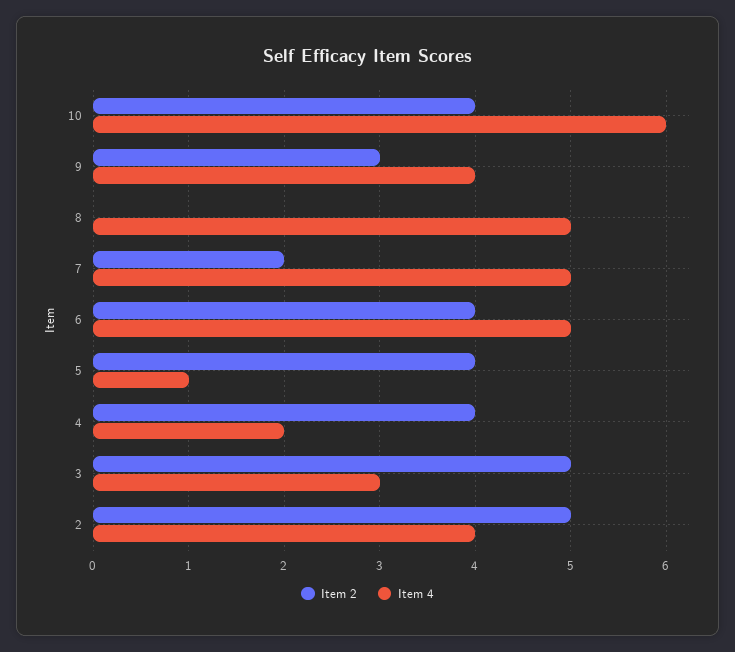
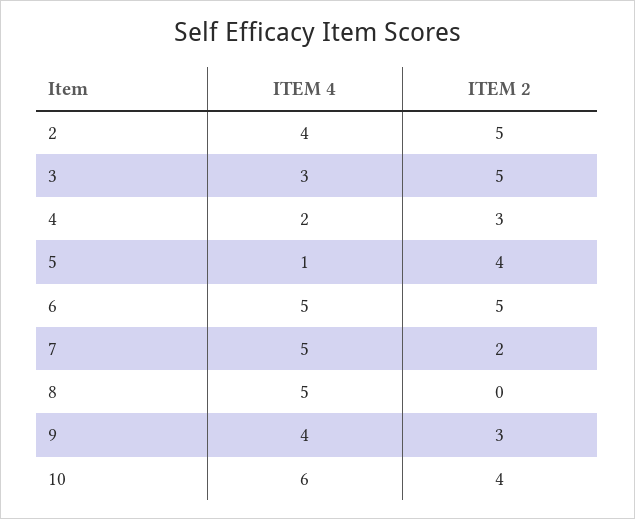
Item 2, 6: 4 -> 5
Item 2, 4: 4 -> 3

